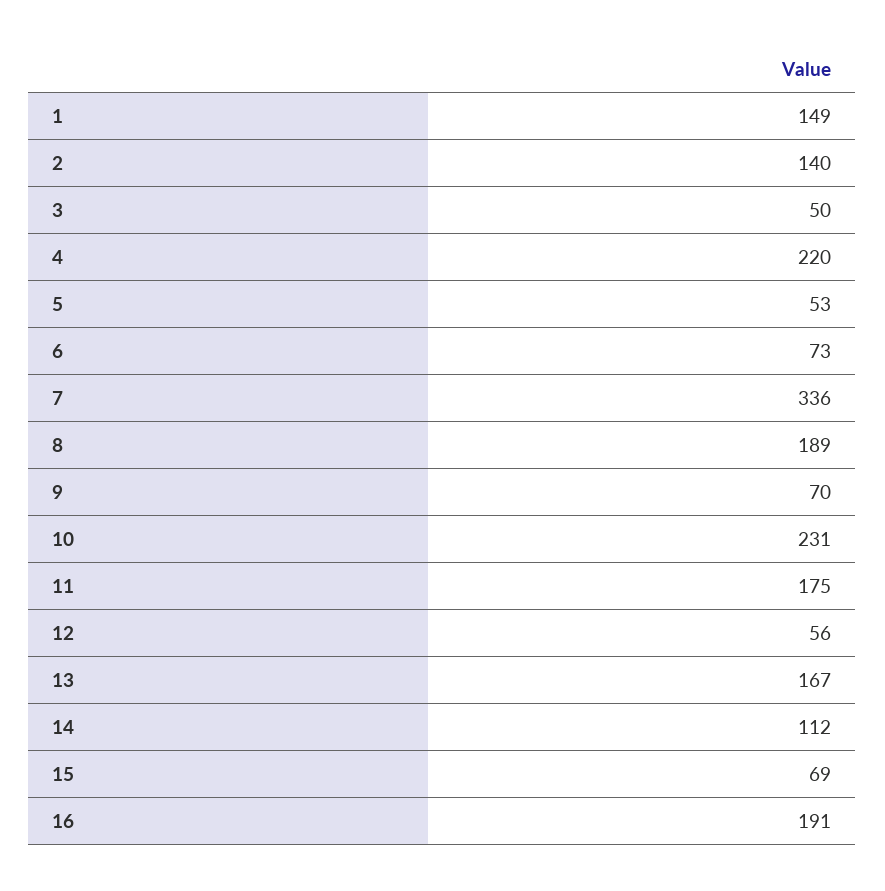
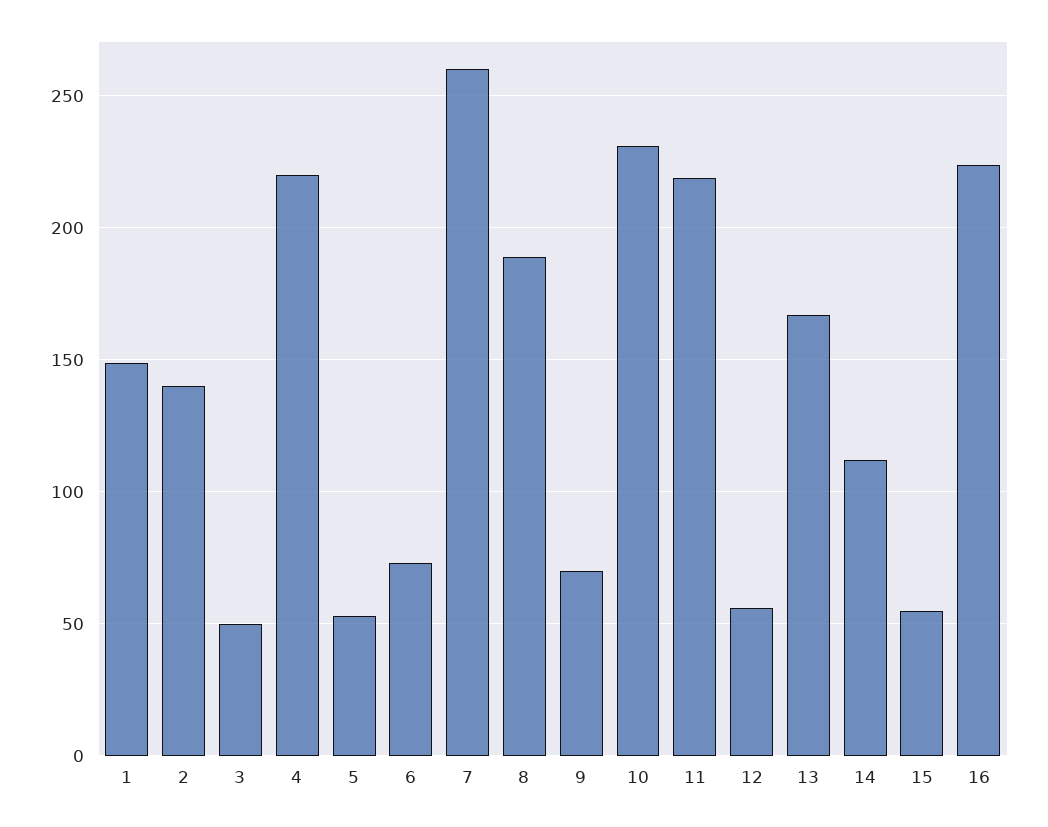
7: 336 -> 260
11: 175 -> 220
15: 69 -> 55
16: 191 -> 225

